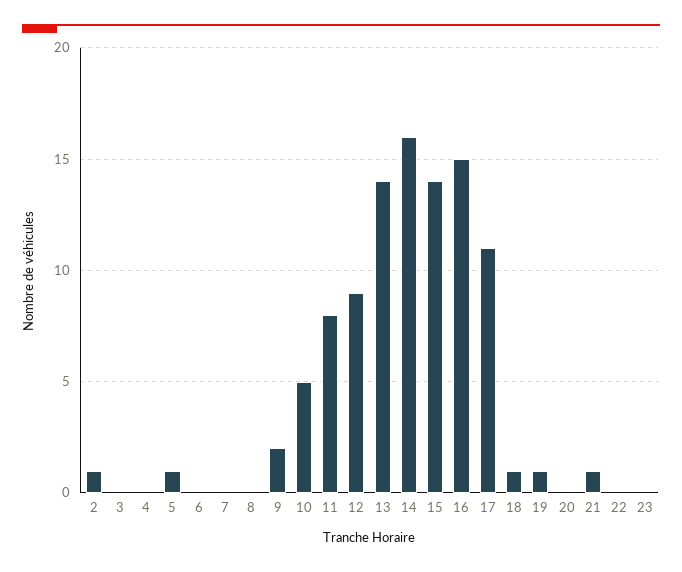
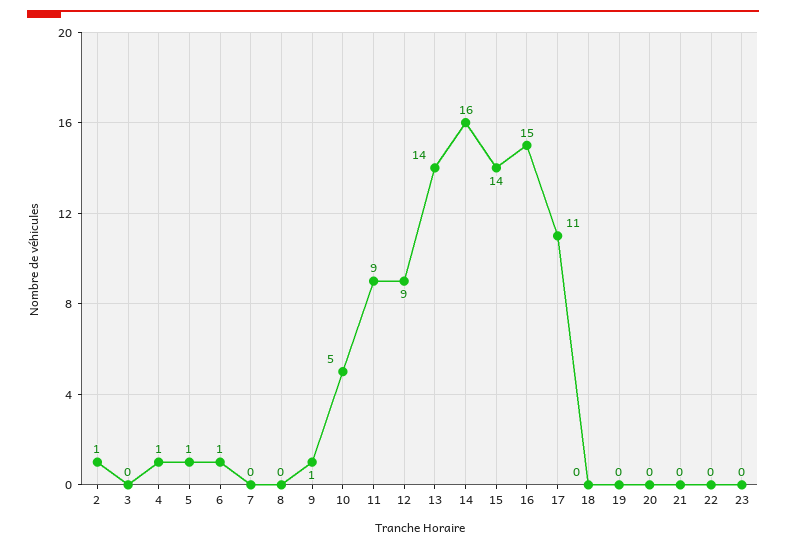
4: 0 -> 1
6: 0 -> 1
9: 2 -> 1
11: 8 -> 9
18: 1 -> 0
19: 1 -> 0
21: 1 -> 0

